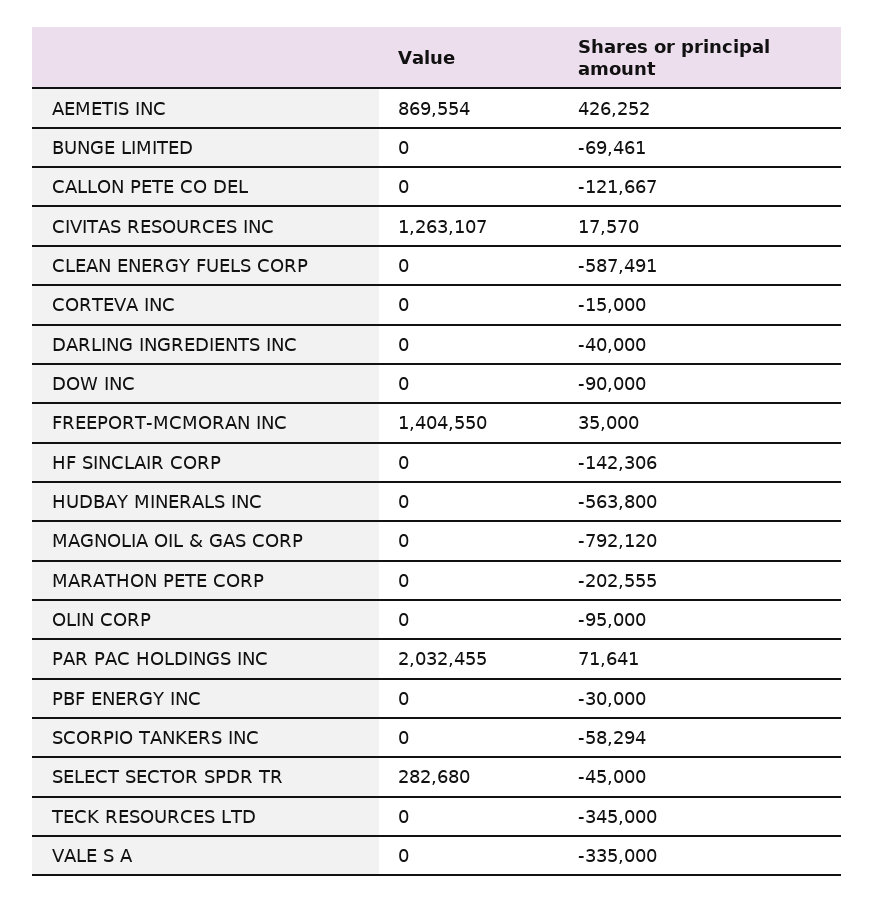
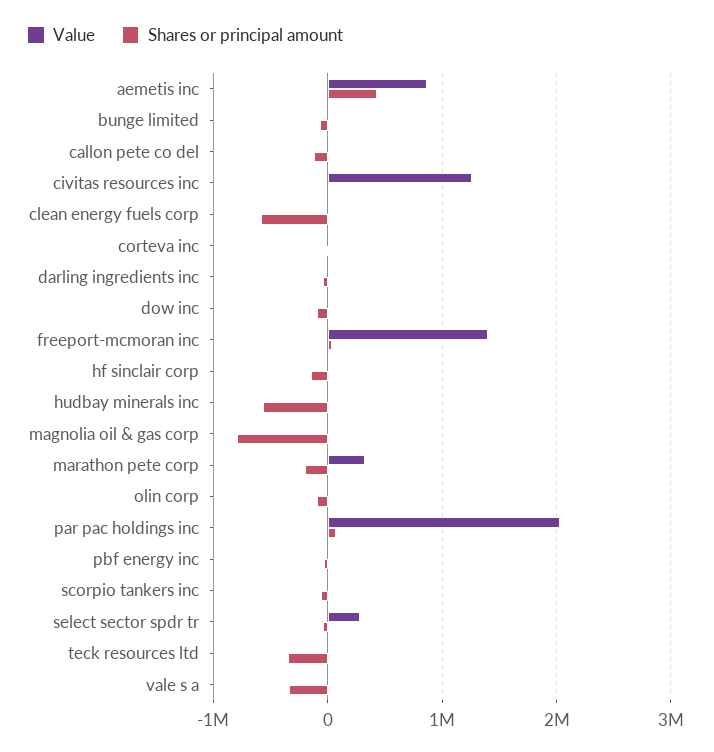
Value, MARATHON PETE CORP: 0 -> 300000

